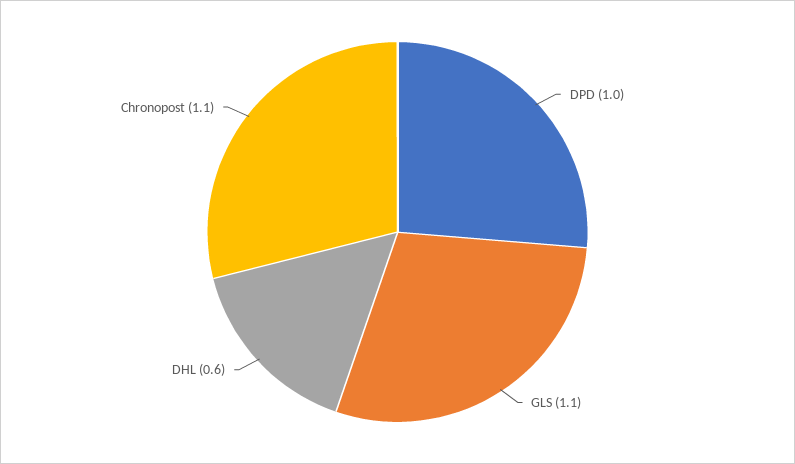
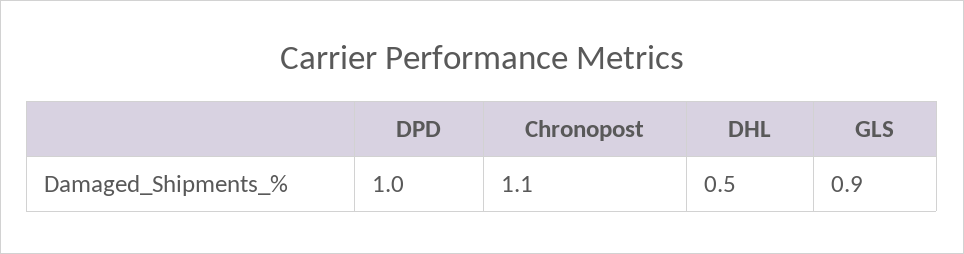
GLS: 1.1 -> 0.9
DHL: 0.6 -> 0.5

